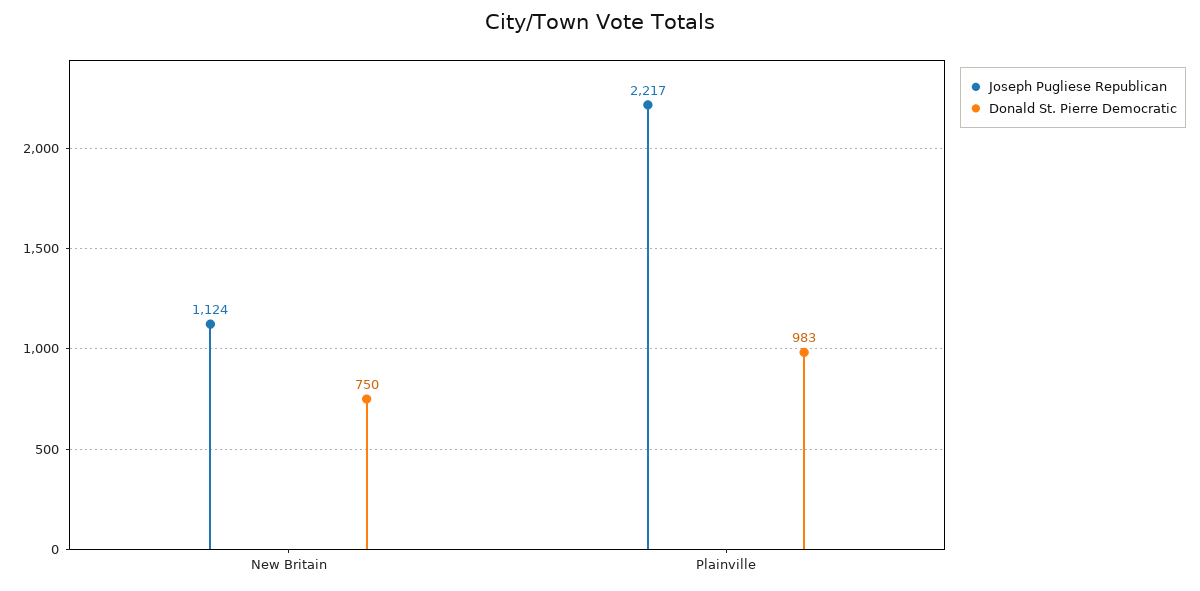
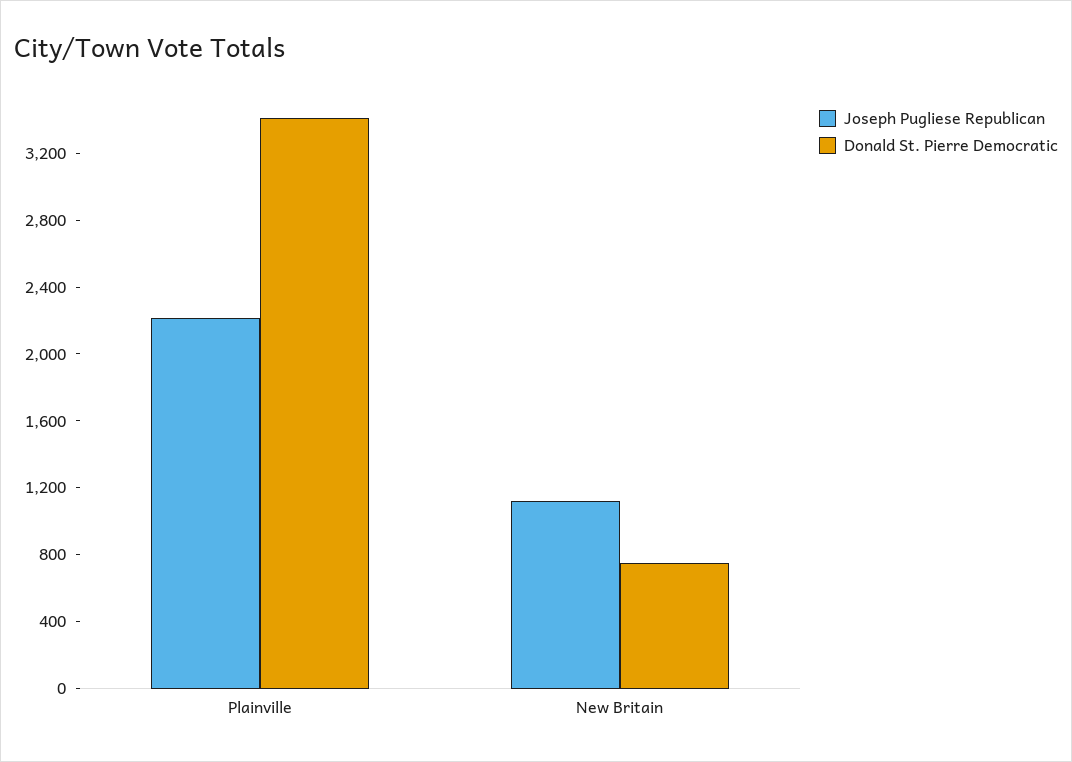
Donald St. Pierre Democratic, Plainville: 983 -> 3400

